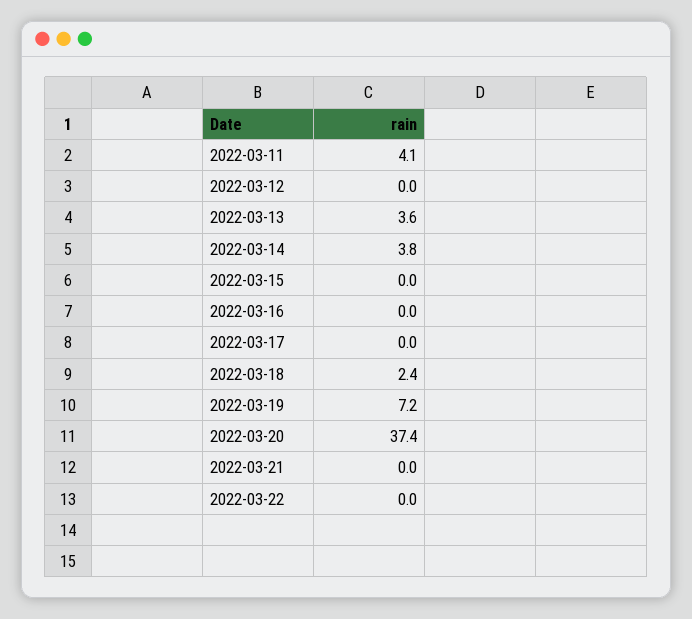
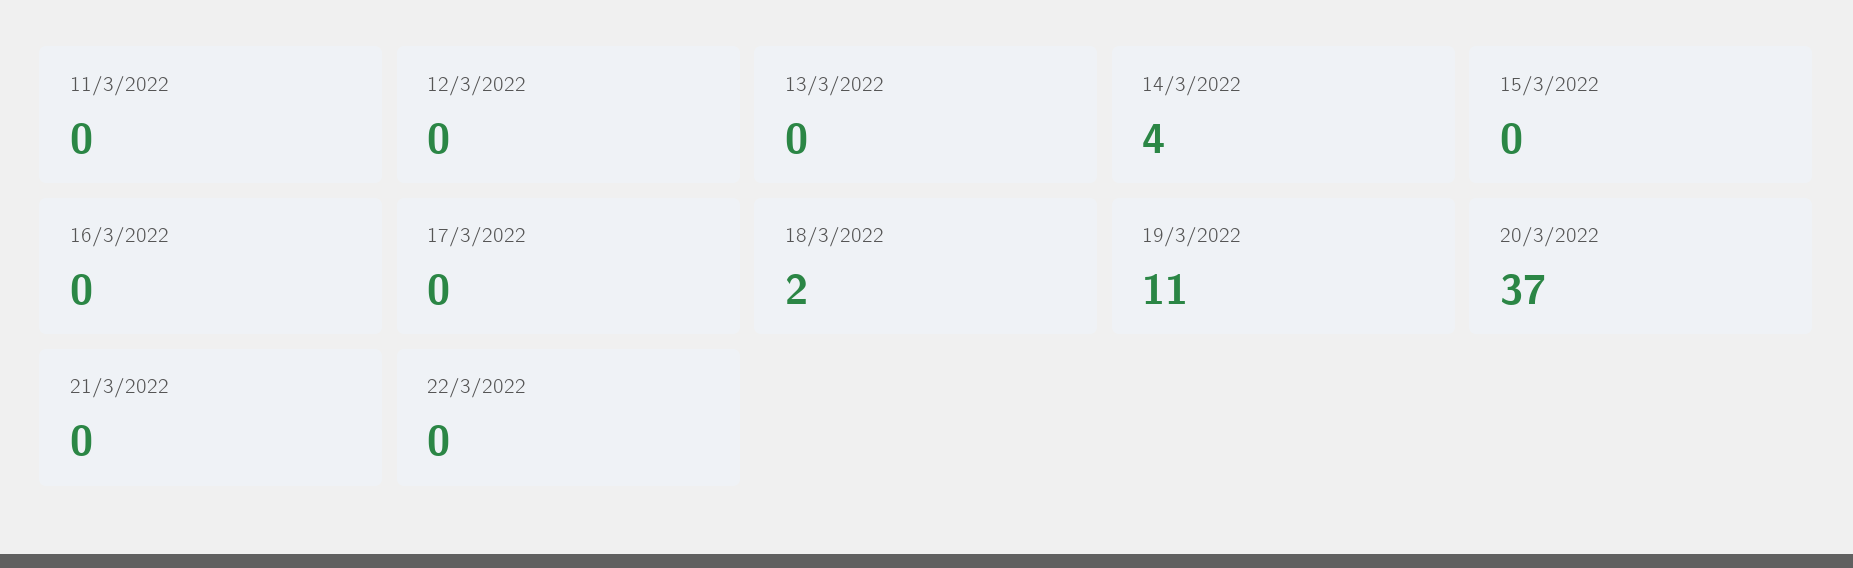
2022-03-11: 4.1 -> 0
2022-03-13: 3.6 -> 0
2022-03-19: 7.2 -> 11

